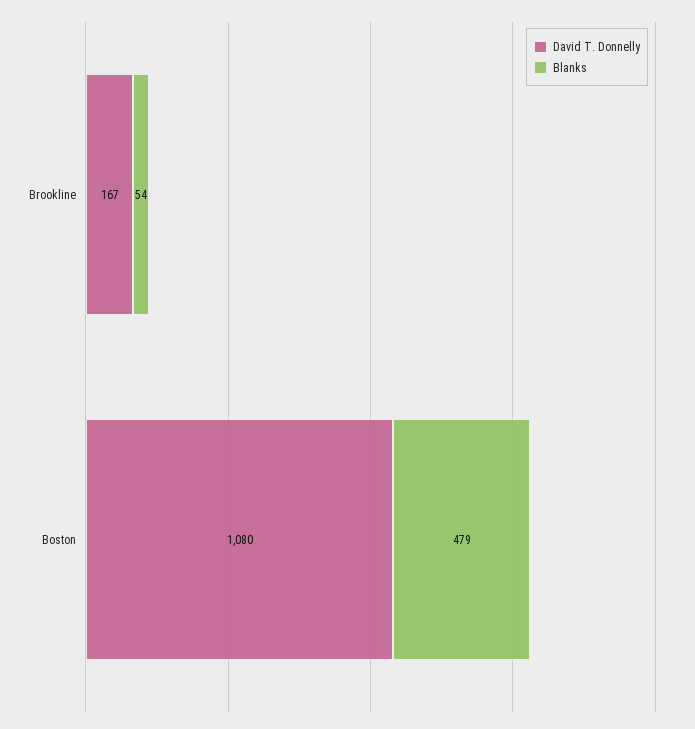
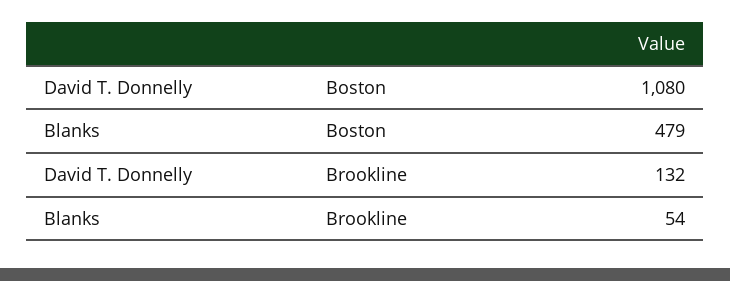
David T. Donnelly, Brookline: 167 -> 132

